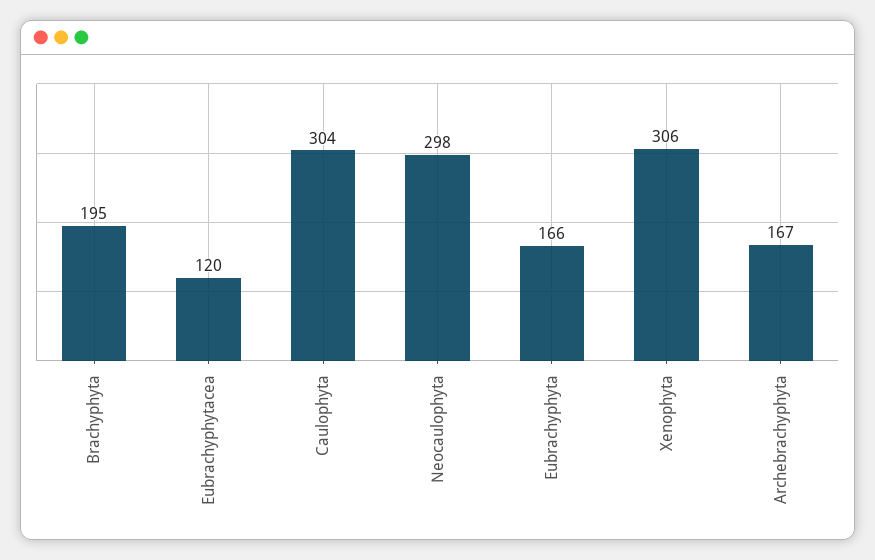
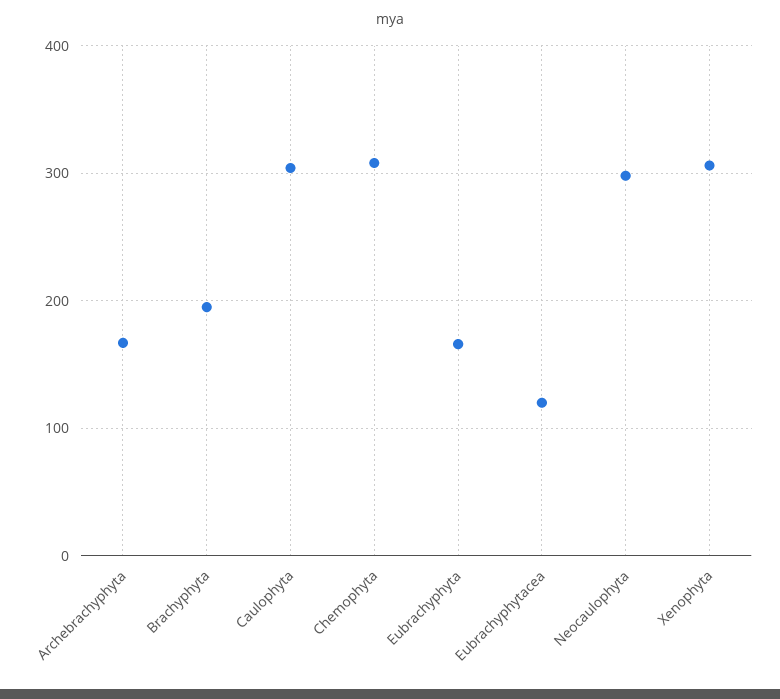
Chemophyta: none -> 310

